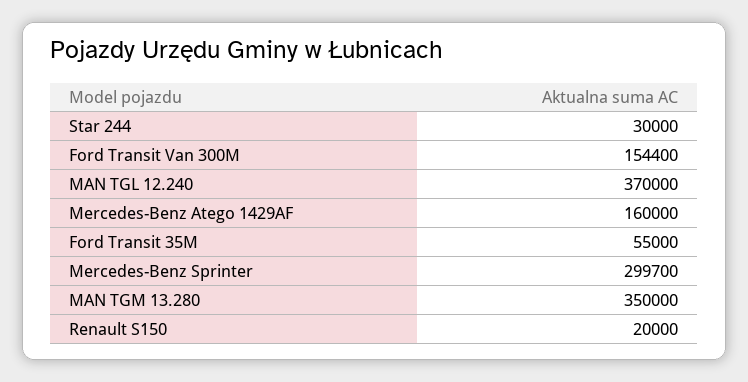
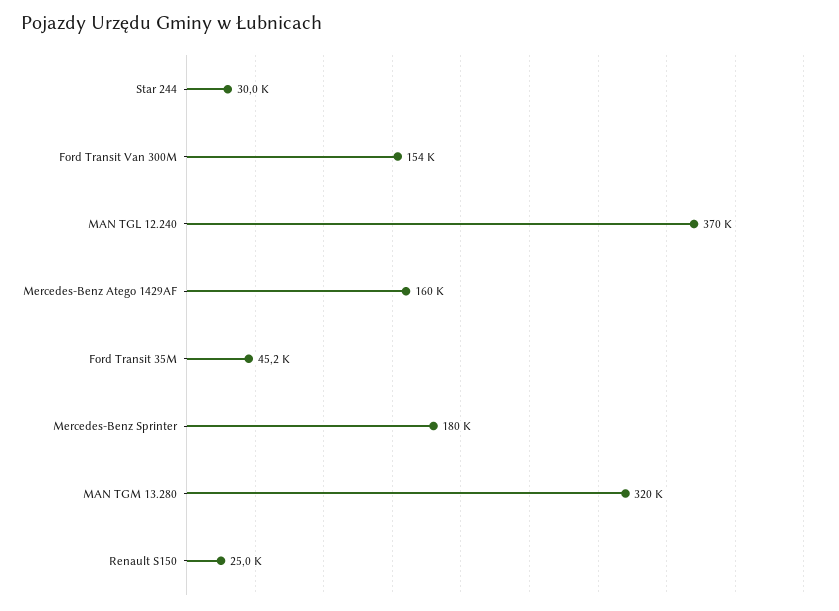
Ford Transit 35M: 55000 -> 45200
Mercedes-Benz Sprinter: 299700 -> 180000
MAN TGM 13.280: 350000 -> 320000
Renault S150: 20000 -> 25000

